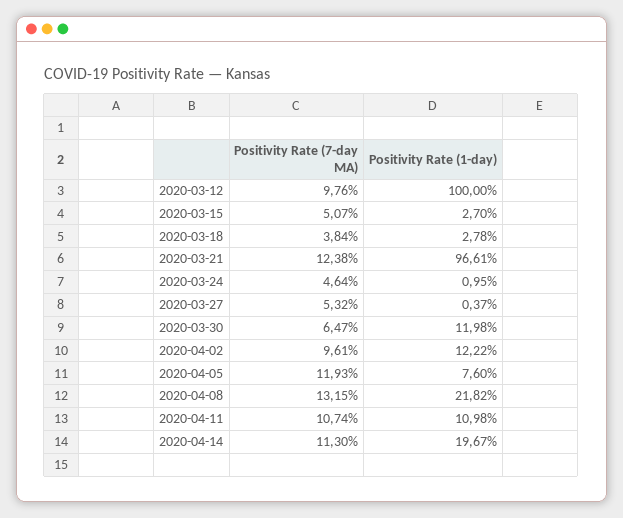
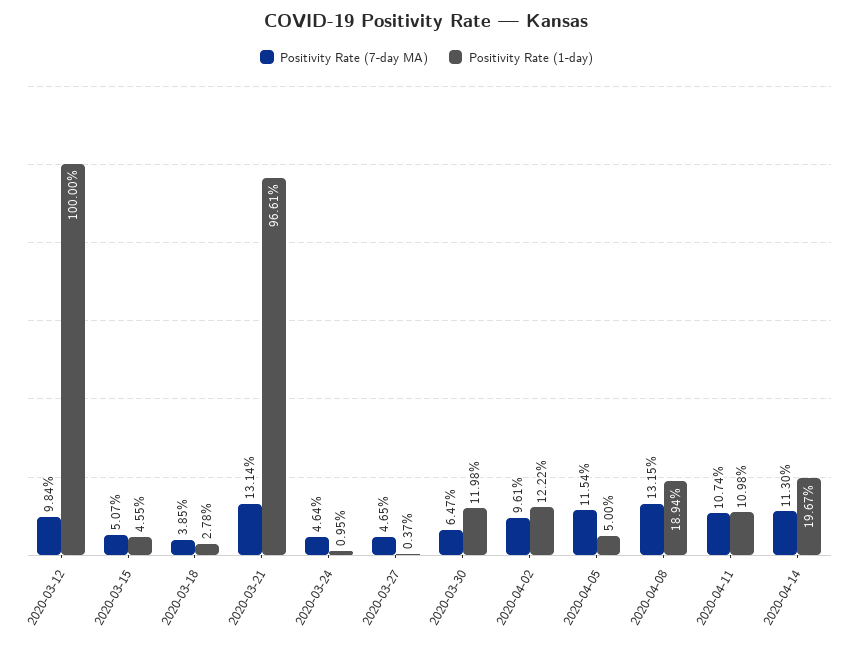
Positivity Rate (7-day MA), 2020-03-12: 9.76 -> 9.84
Positivity Rate (1-day), 2020-03-15: 2.7 -> 4.55
Positivity Rate (7-day MA), 2020-03-18: 3.84 -> 3.85
Positivity Rate (7-day MA), 2020-03-21: 12.38 -> 13.14
Positivity Rate (7-day MA), 2020-03-27: 5.32 -> 4.65
Positivity Rate (7-day MA), 2020-04-05: 11.93 -> 11.54
Positivity Rate (1-day), 2020-04-05: 7.6 -> 5
Positivity Rate (1-day), 2020-04-08: 21.82 -> 18.94

